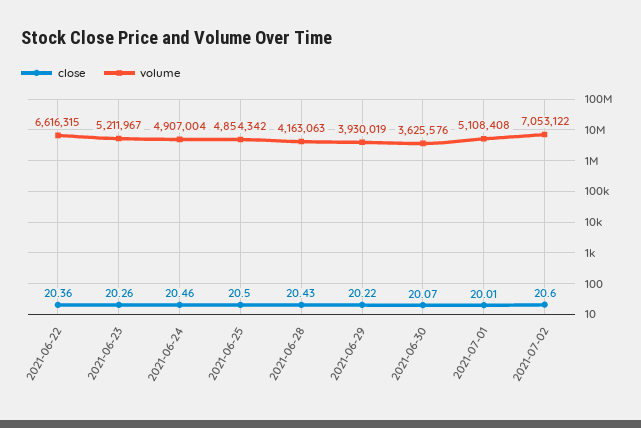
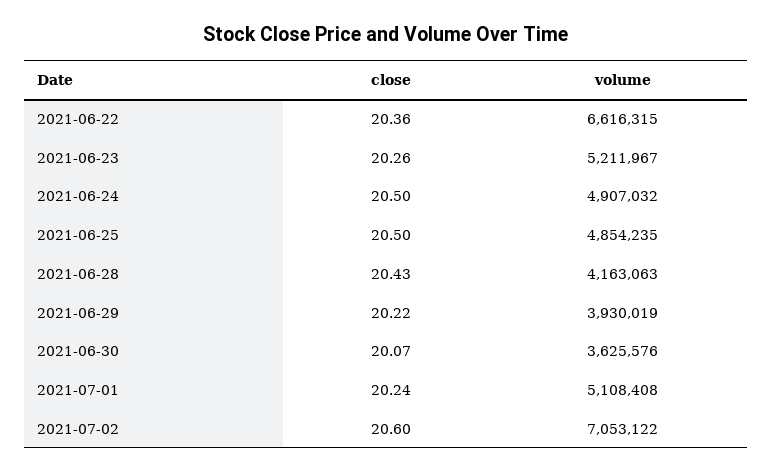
close, 2021-06-24: 20.46 -> 20.5
volume, 2021-06-24: 4907004 -> 4907032
volume, 2021-06-25: 4854342 -> 4854235
close, 2021-07-01: 20.01 -> 20.24

